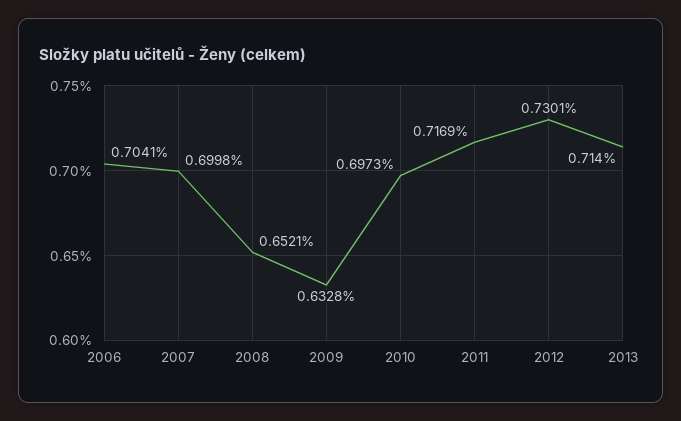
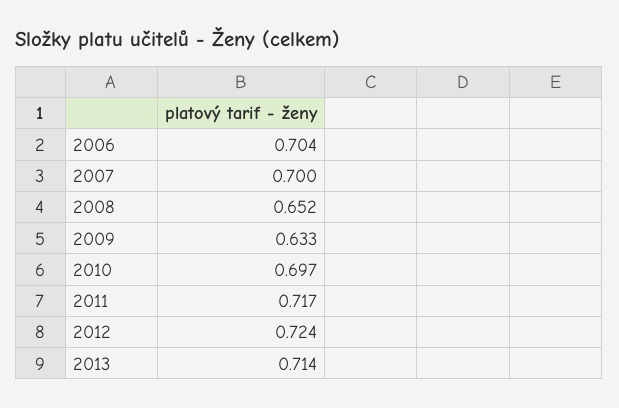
2012: 0.7301 -> 0.724

